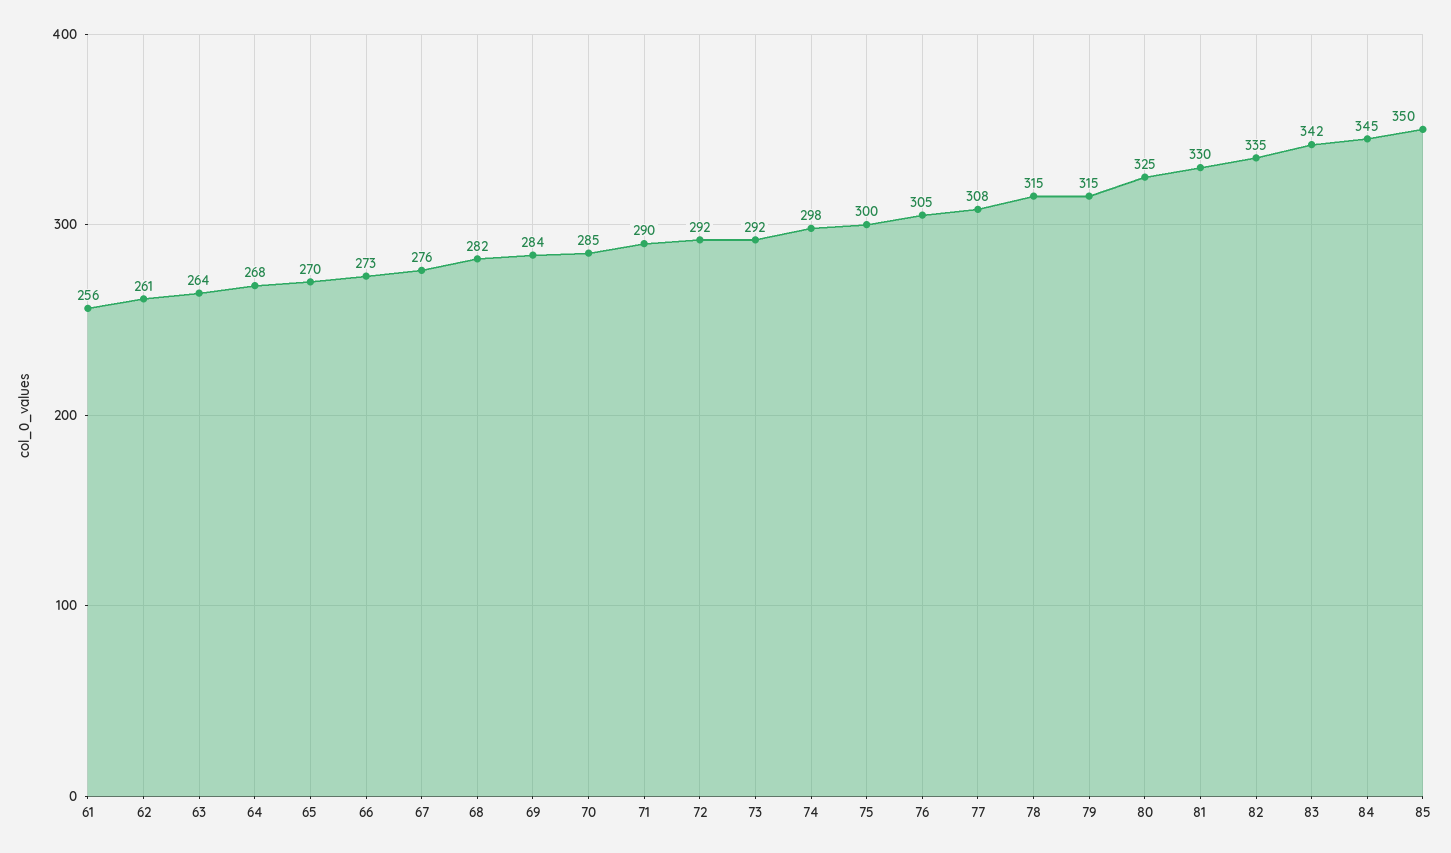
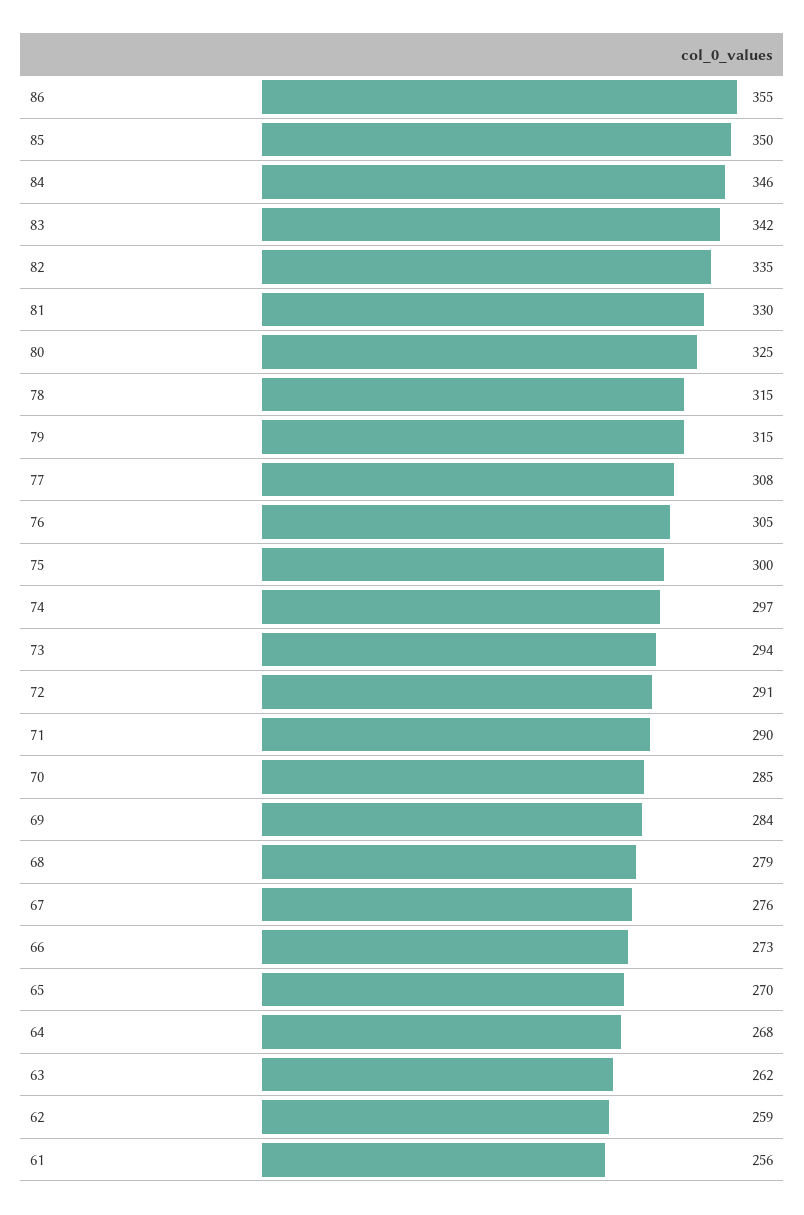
62: 261 -> 259
63: 264 -> 262
68: 282 -> 279
72: 292 -> 291
73: 292 -> 294
74: 298 -> 297
84: 345 -> 346
86: none -> 355

